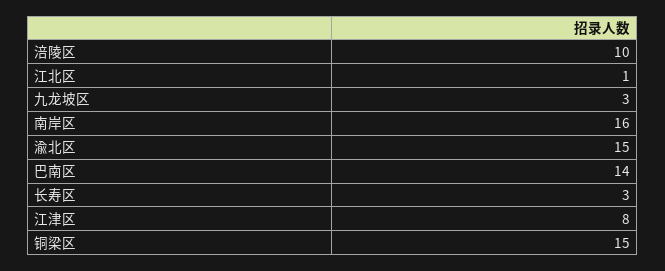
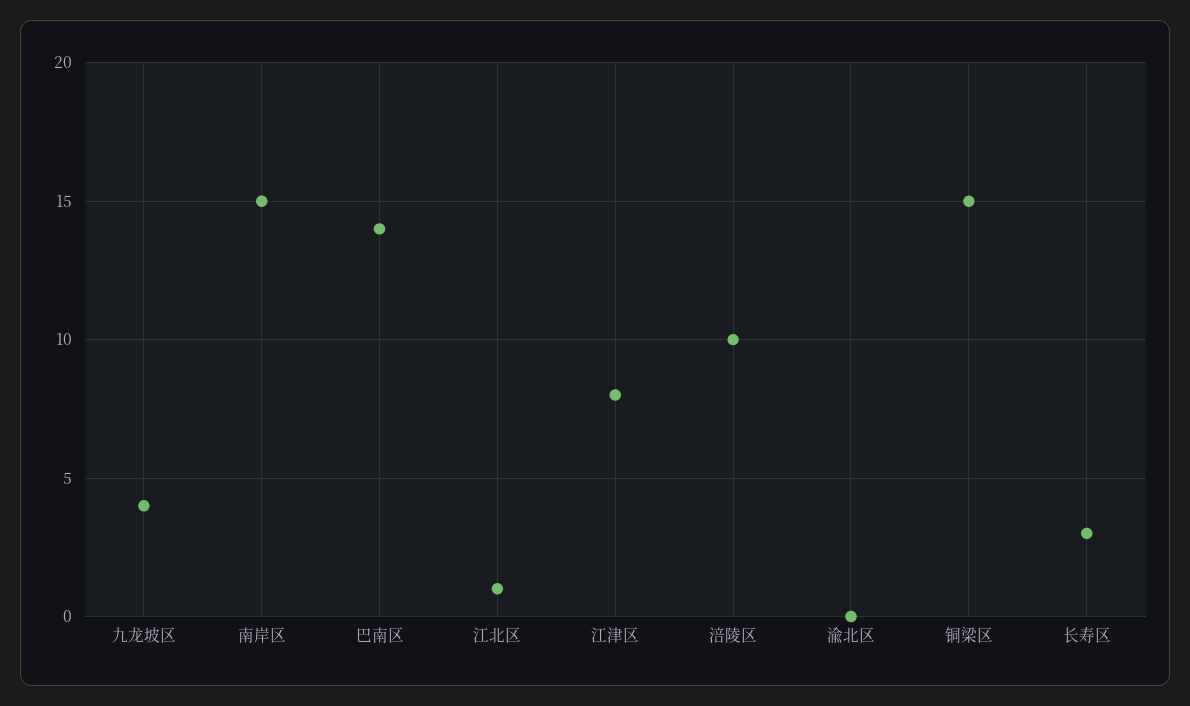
九龙坡区: 3 -> 4
南岸区: 16 -> 15
渝北区: 15 -> 0

